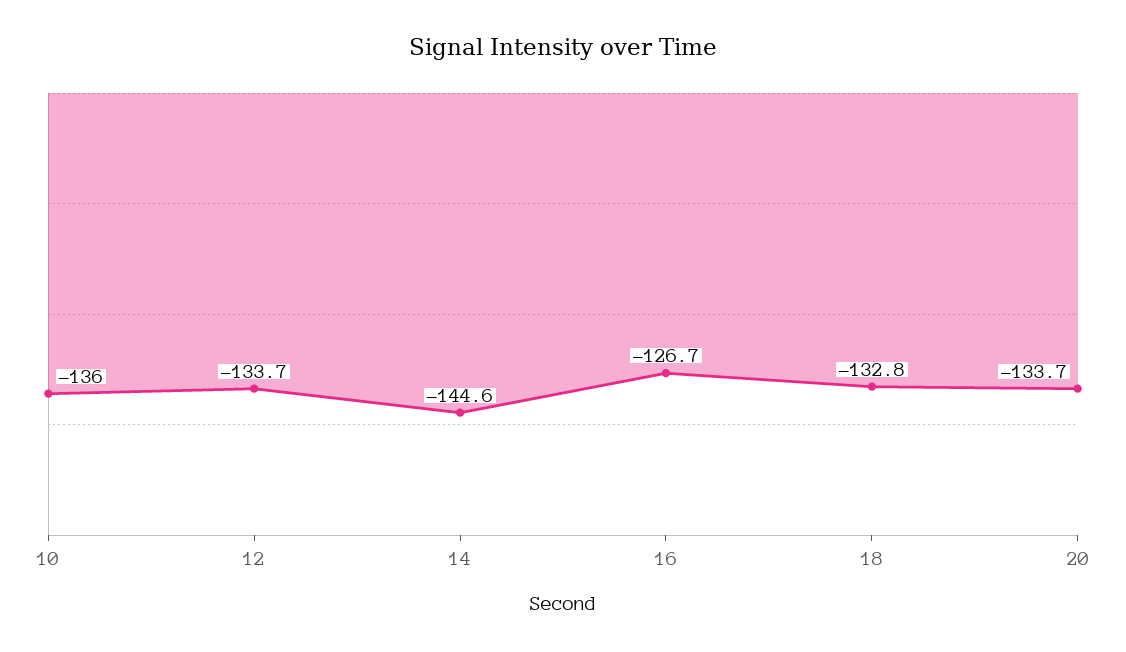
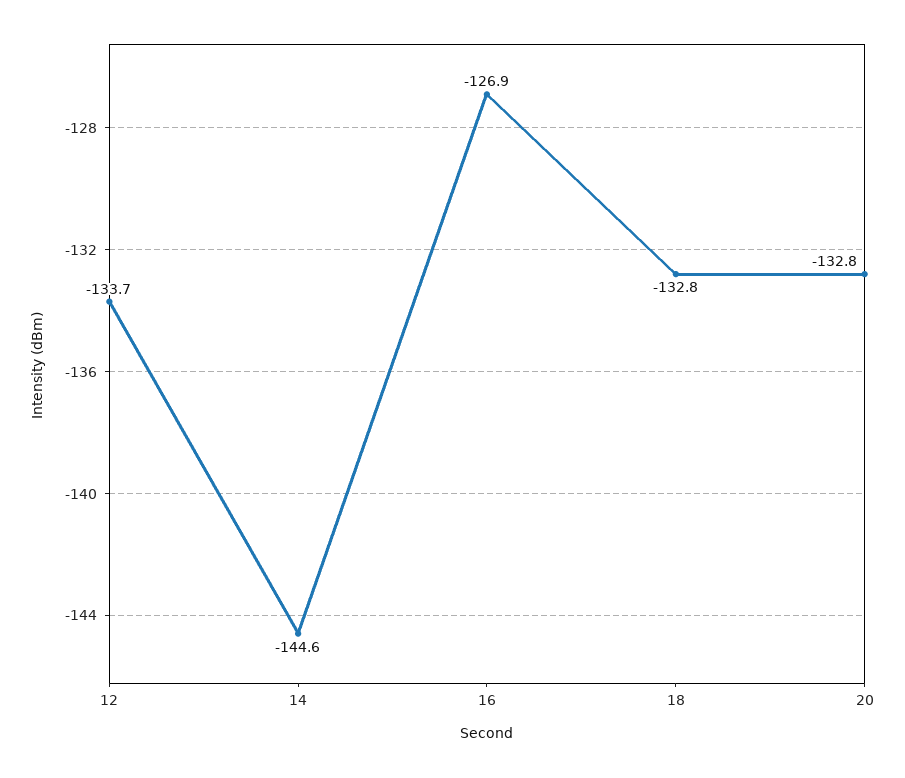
10: -136 -> none
16: -126.7 -> -126.9
20: -133.7 -> -132.8

